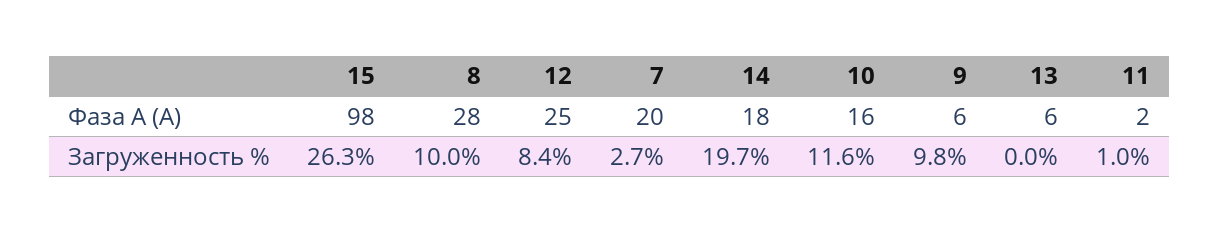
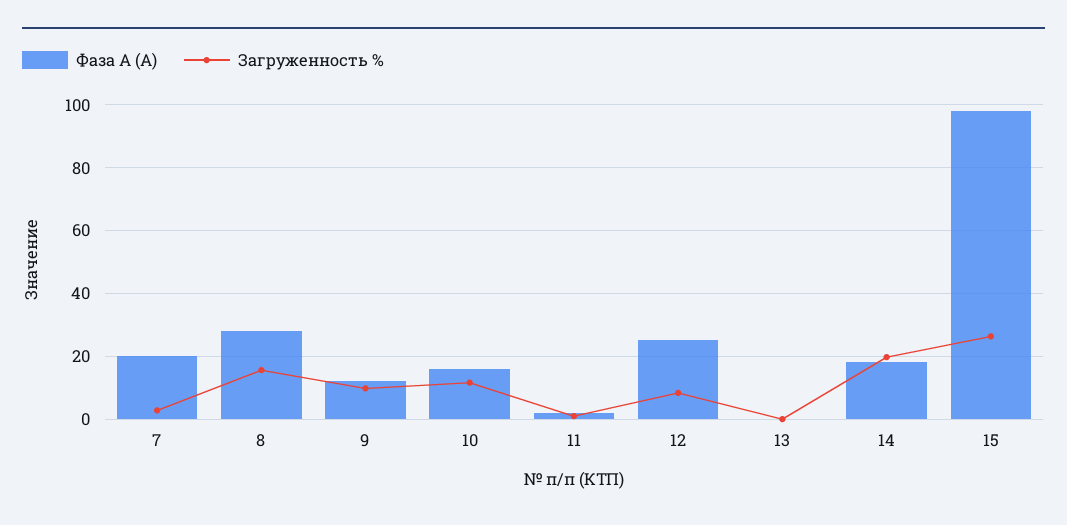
Фаза А (A), 9: 6 -> 12
Фаза А (A), 13: 6 -> 0
Загруженность %, 8: 10 -> 16

